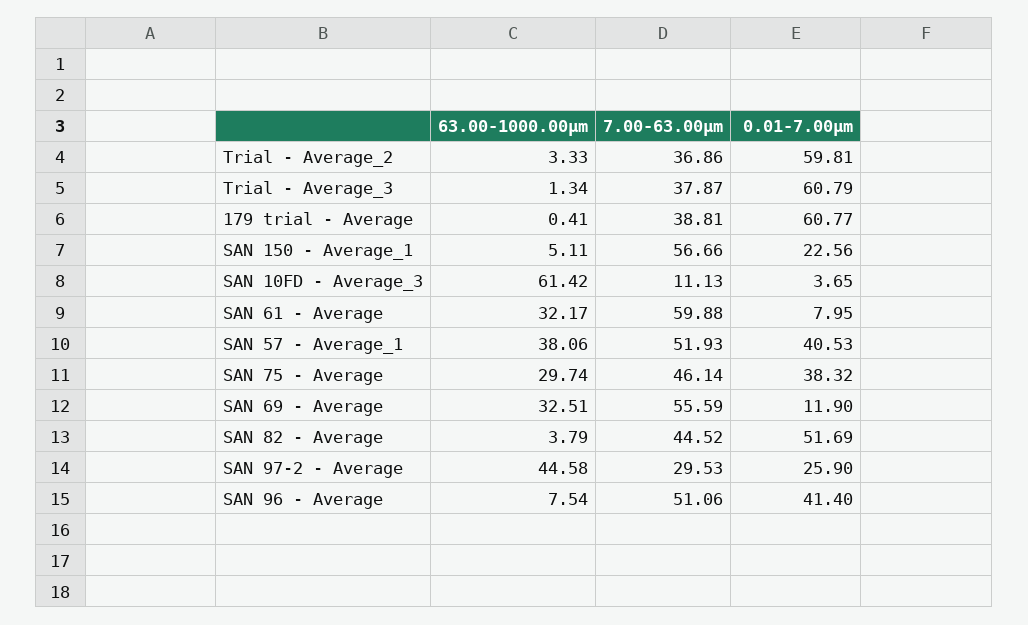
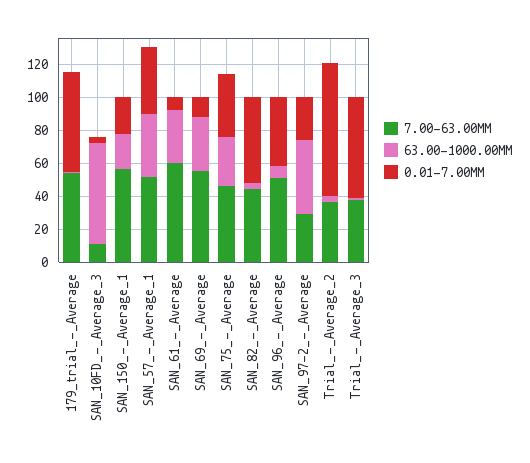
0.01-7.00µm, Trial - Average_2: 59.81 -> 80
7.00-63.00µm, 179 trial - Average: 38.81 -> 55
63.00-1000.00µm, SAN 150 - Average_1: 5.11 -> 20

